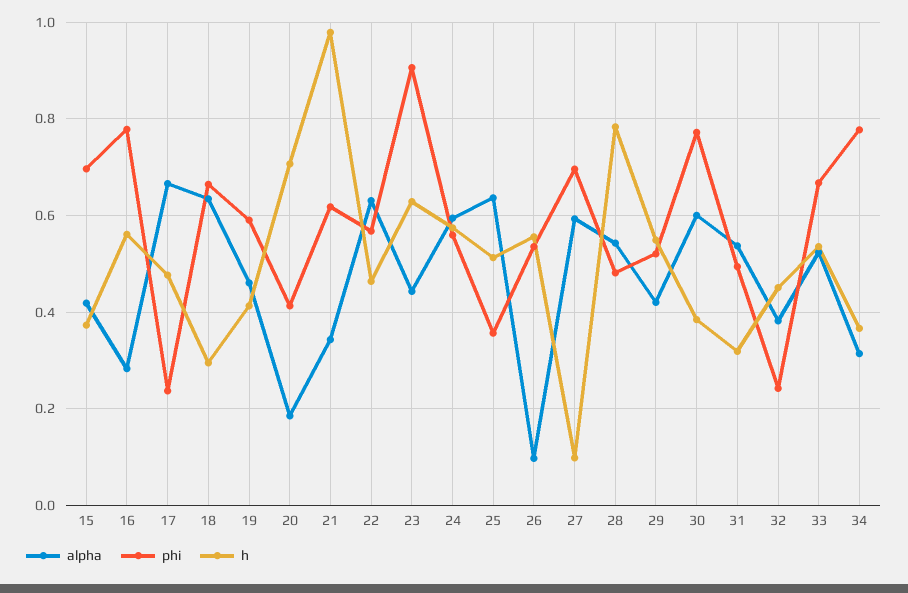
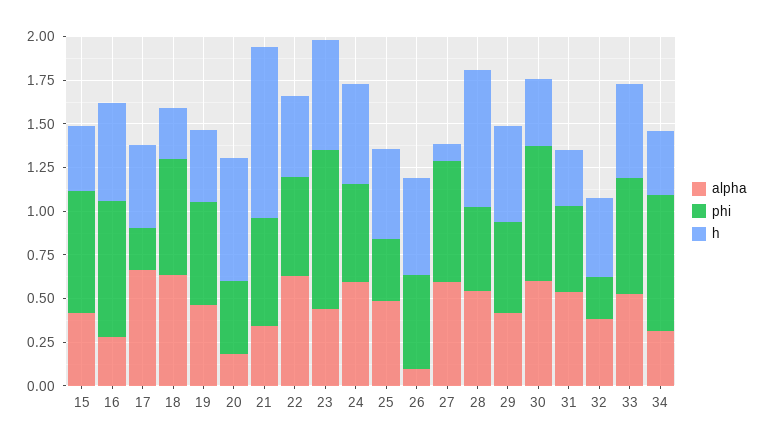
alpha, 25: 0.64 -> 0.5

